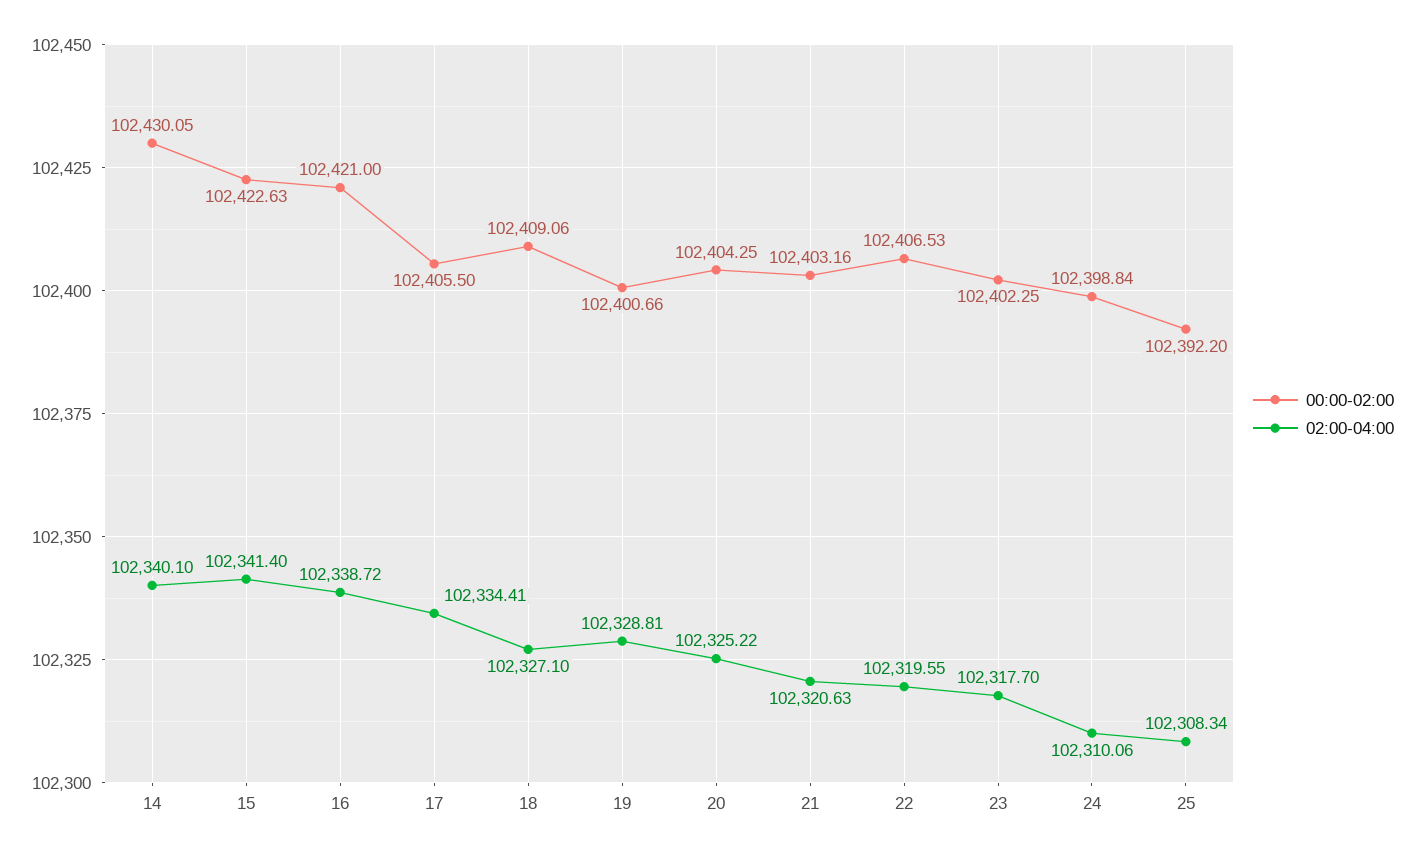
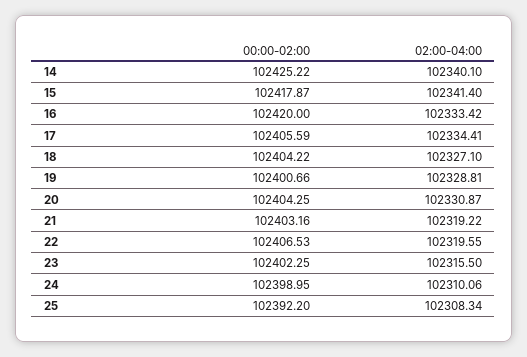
00:00-02:00, 14: 102430.05 -> 102425.22
00:00-02:00, 15: 102422.63 -> 102417.87
00:00-02:00, 16: 102421 -> 102420
02:00-04:00, 16: 102338.72 -> 102333.42
00:00-02:00, 17: 102405.5 -> 102405.59
00:00-02:00, 18: 102409.06 -> 102404.22
02:00-04:00, 20: 102325.22 -> 102330.87
02:00-04:00, 21: 102320.63 -> 102319.22
02:00-04:00, 23: 102317.7 -> 102315.5
00:00-02:00, 24: 102398.84 -> 102398.95

